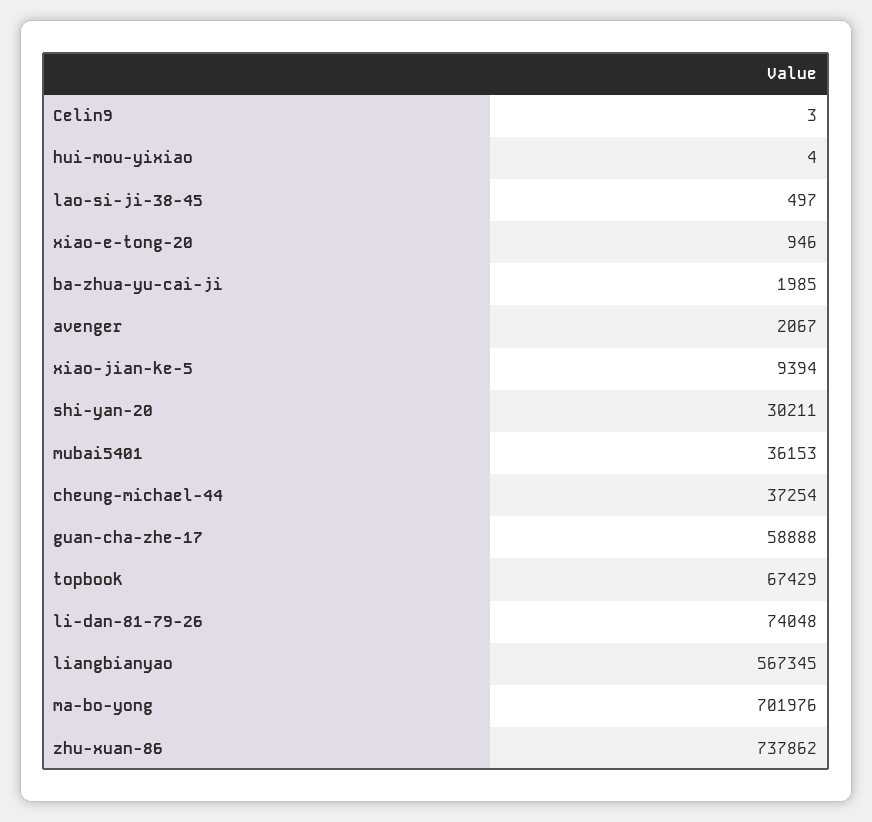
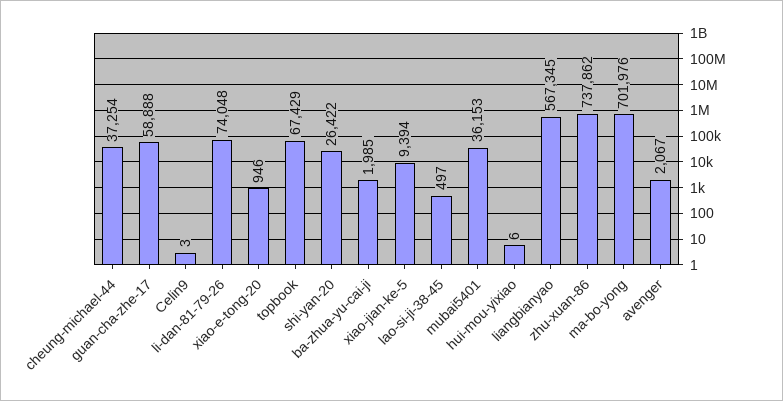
hui-mou-yixiao: 4 -> 6
shi-yan-20: 30211 -> 26422

